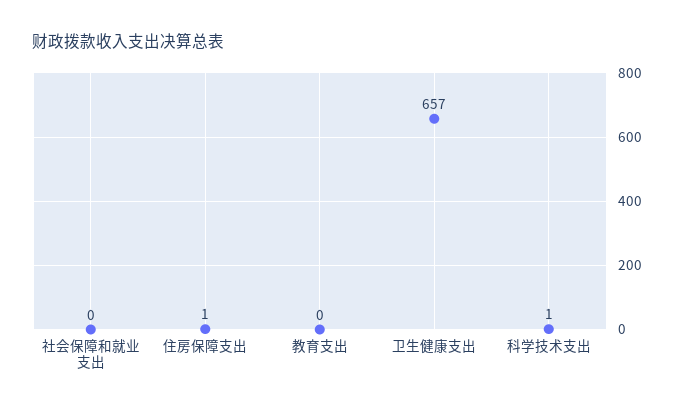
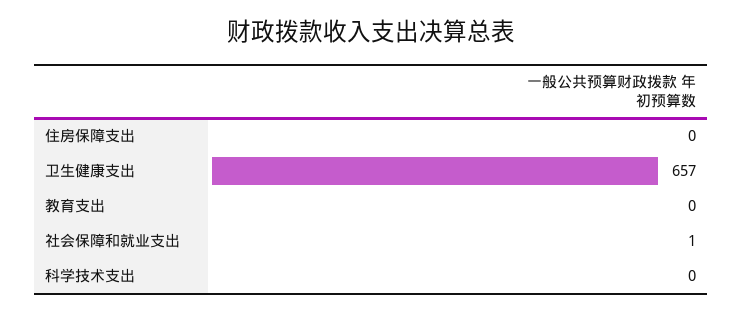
社会保障和就业支出: 0 -> 1
住房保障支出: 1 -> 0
科学技术支出: 1 -> 0

